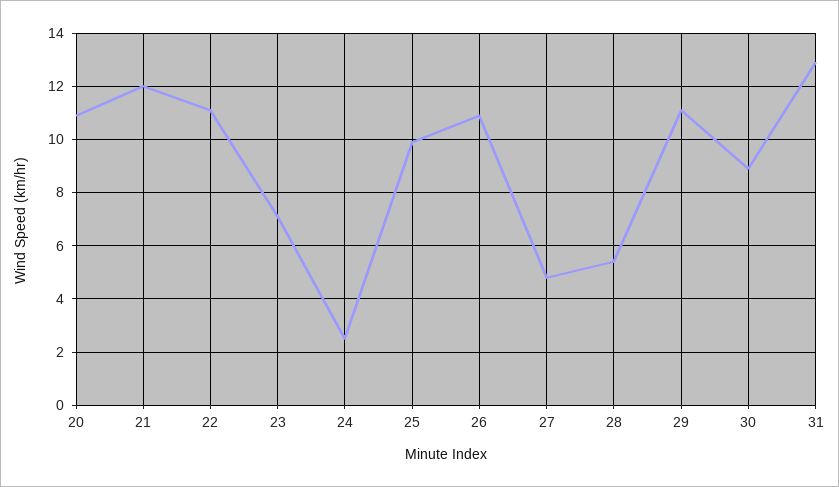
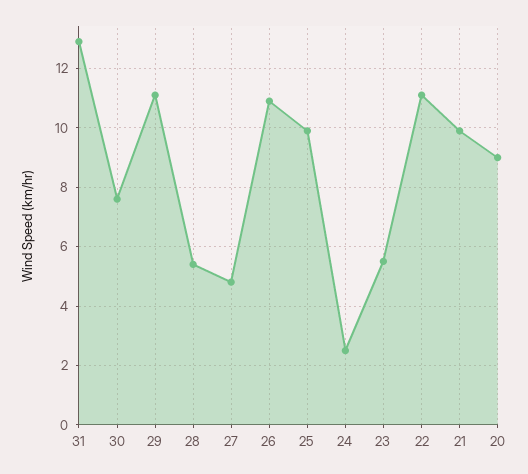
20: 11 -> 9
21: 12 -> 10
23: 7 -> 5.5
30: 9 -> 7.5

